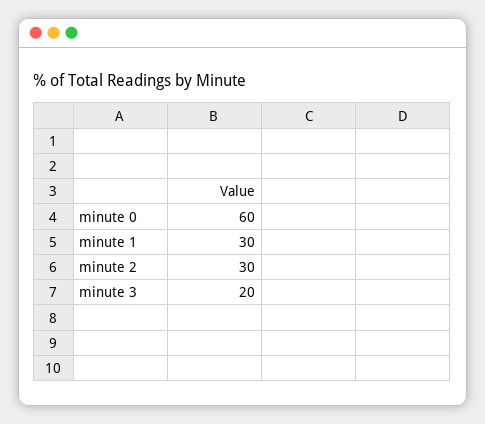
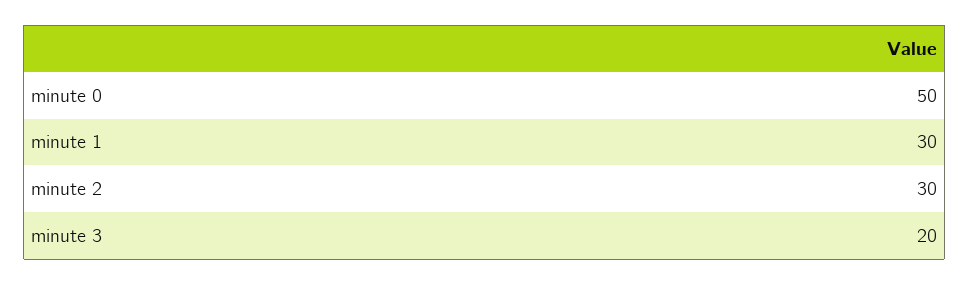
minute 0: 60 -> 50

